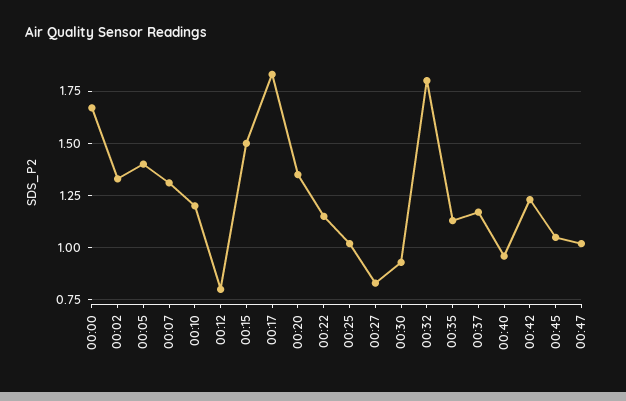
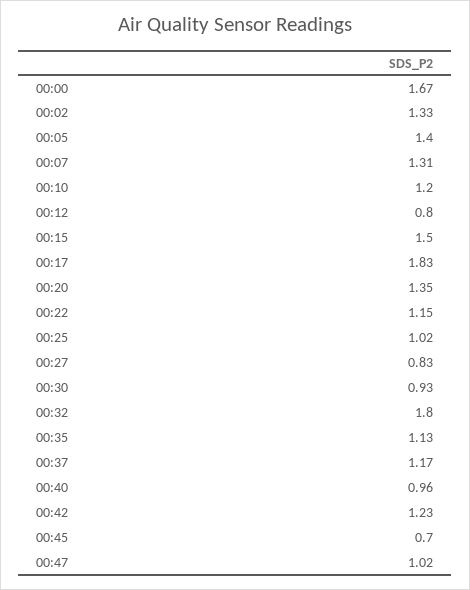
00:45: 1.05 -> 0.7

